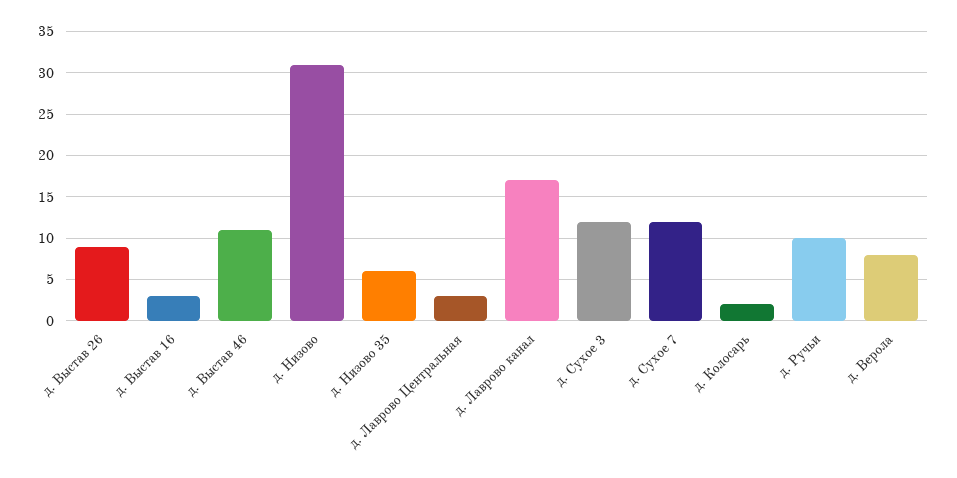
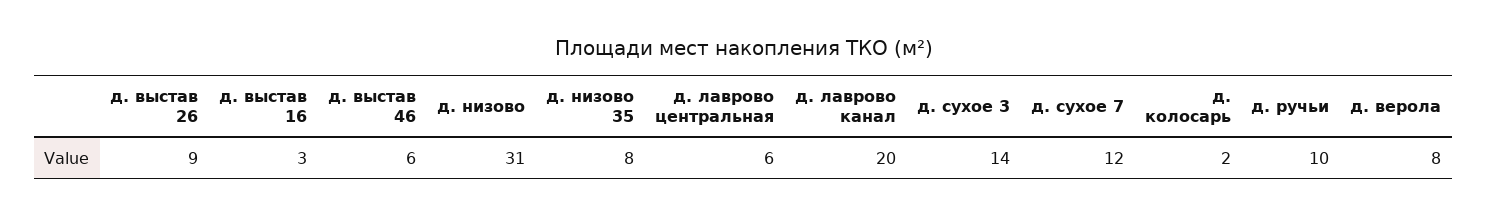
д. Выстав 46: 11 -> 6
д. Низово 35: 6 -> 8
д. Лаврово Центральная: 3 -> 6
д. Лаврово канал: 17 -> 20
д. Сухое 3: 12 -> 14

